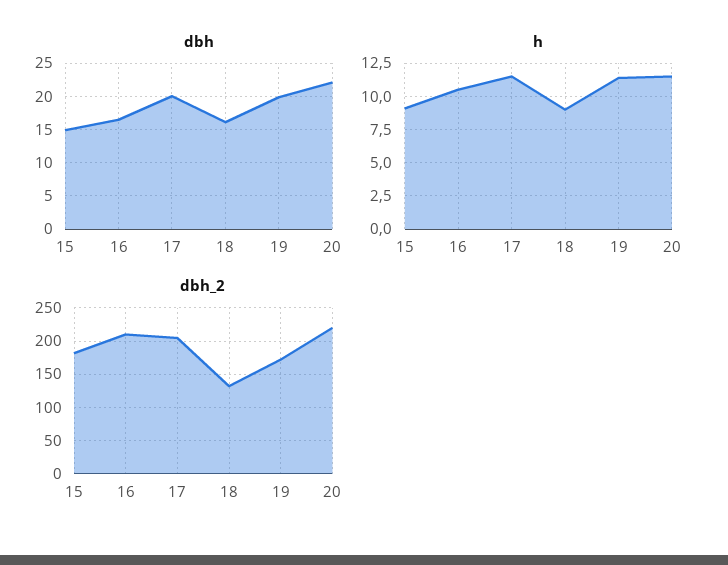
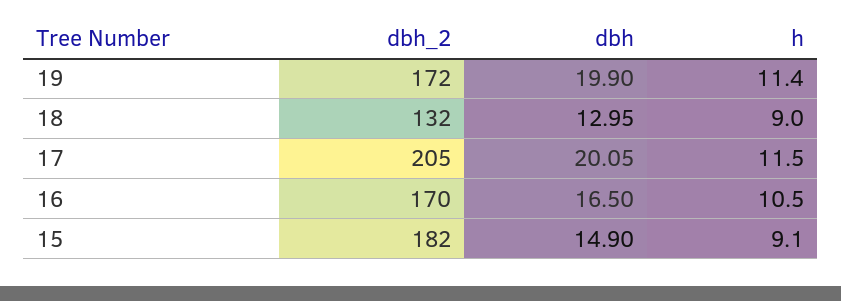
dbh, 18: 16 -> 12.95
dbh, 20: 22 -> none
h, 20: 11.5 -> none
dbh_2, 16: 210 -> 170
dbh_2, 20: 220 -> none

